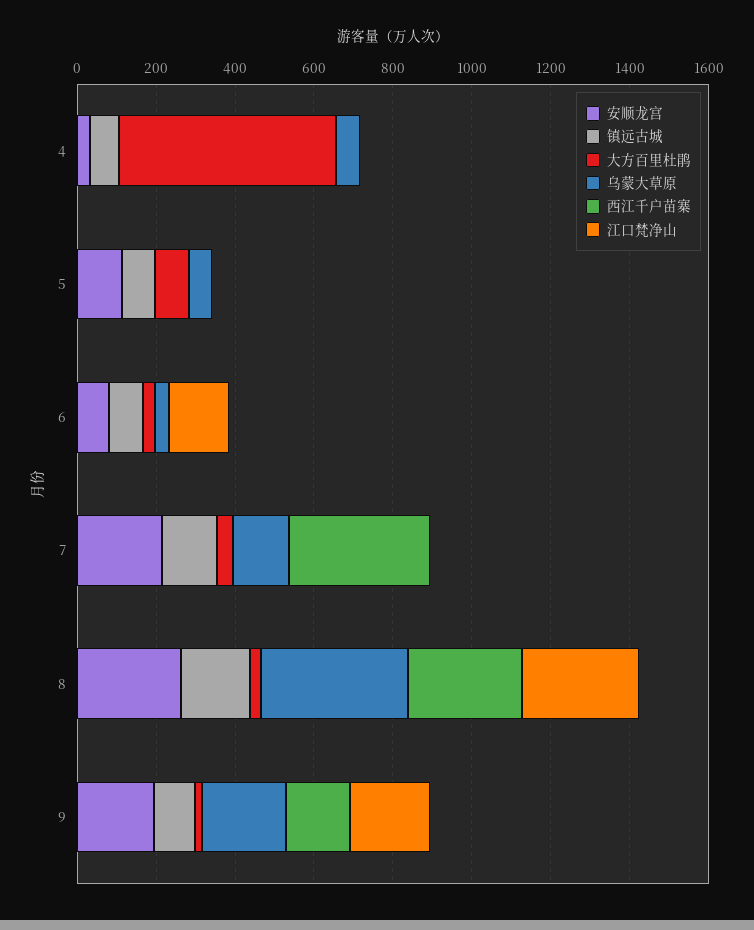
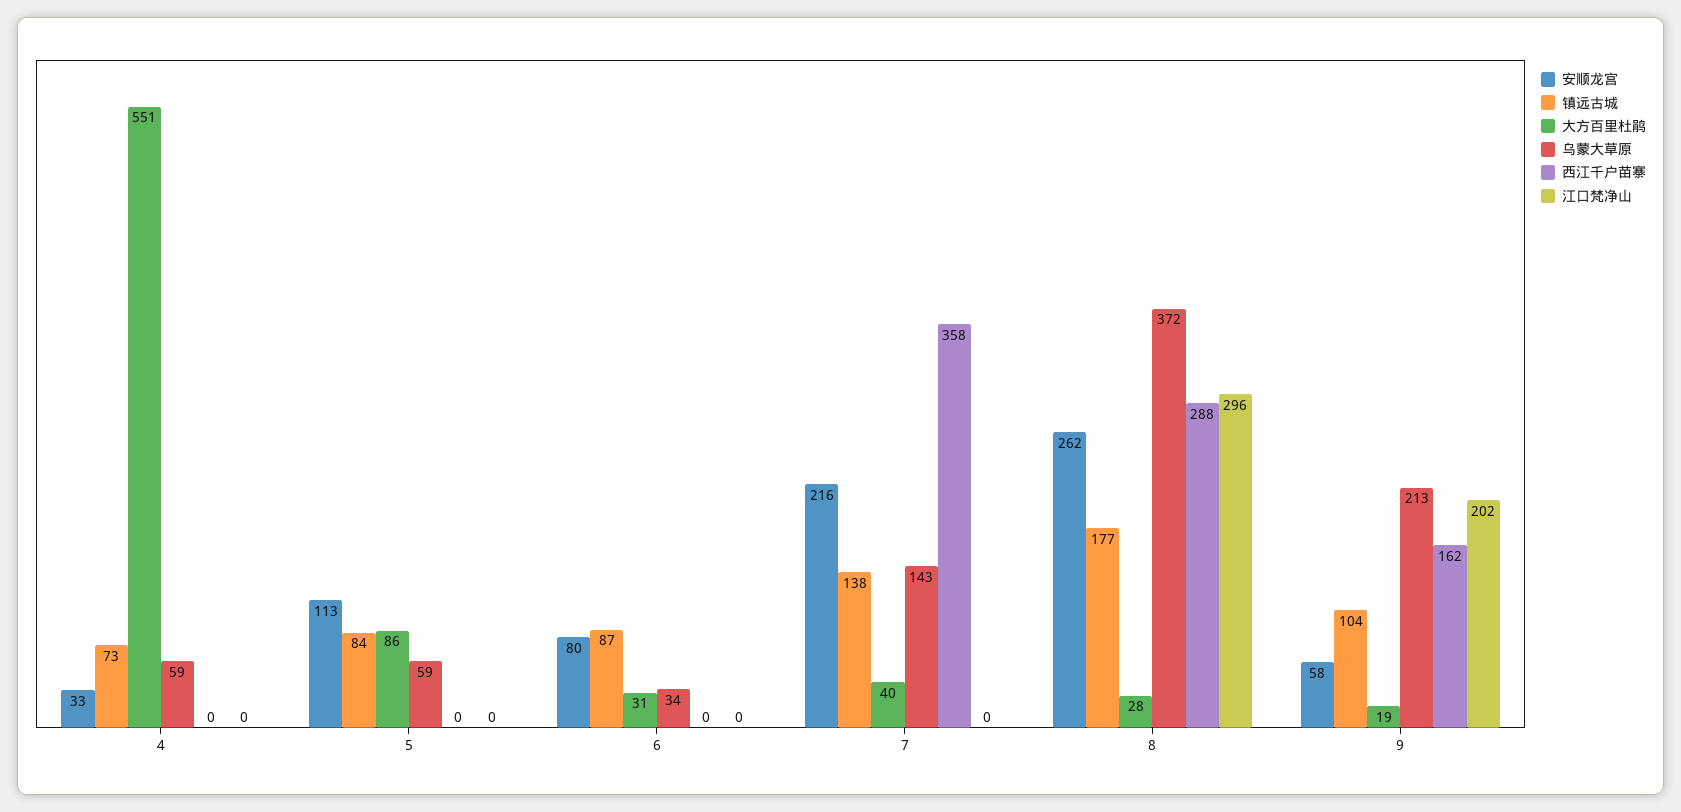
江口梵净山, 6: 150 -> 0
安顺龙宫, 9: 200 -> 58

